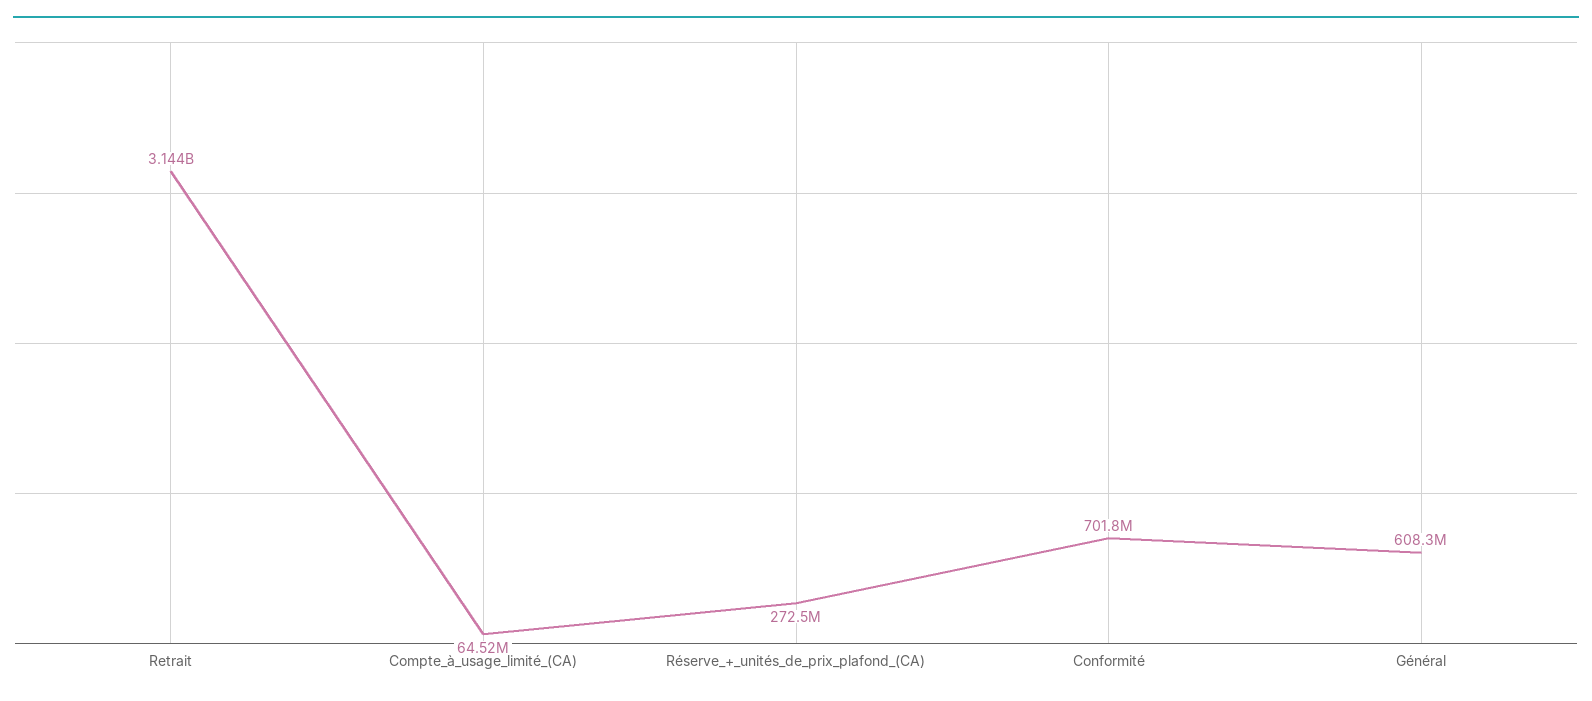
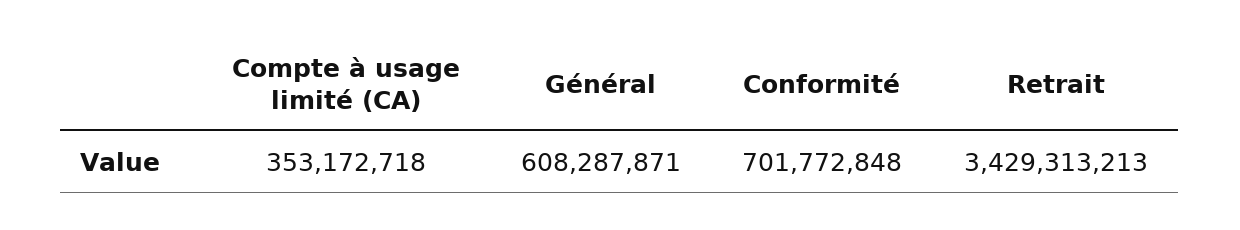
Retrait: 3144000000 -> 3429313213
Compte_à_usage_limité_(CA): 64520000 -> 353172718
Réserve_+_unités_de_prix_plafond_(CA): 272500000 -> none

